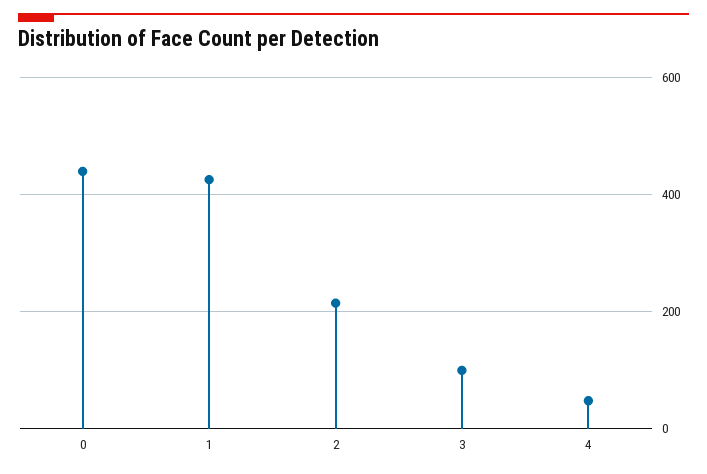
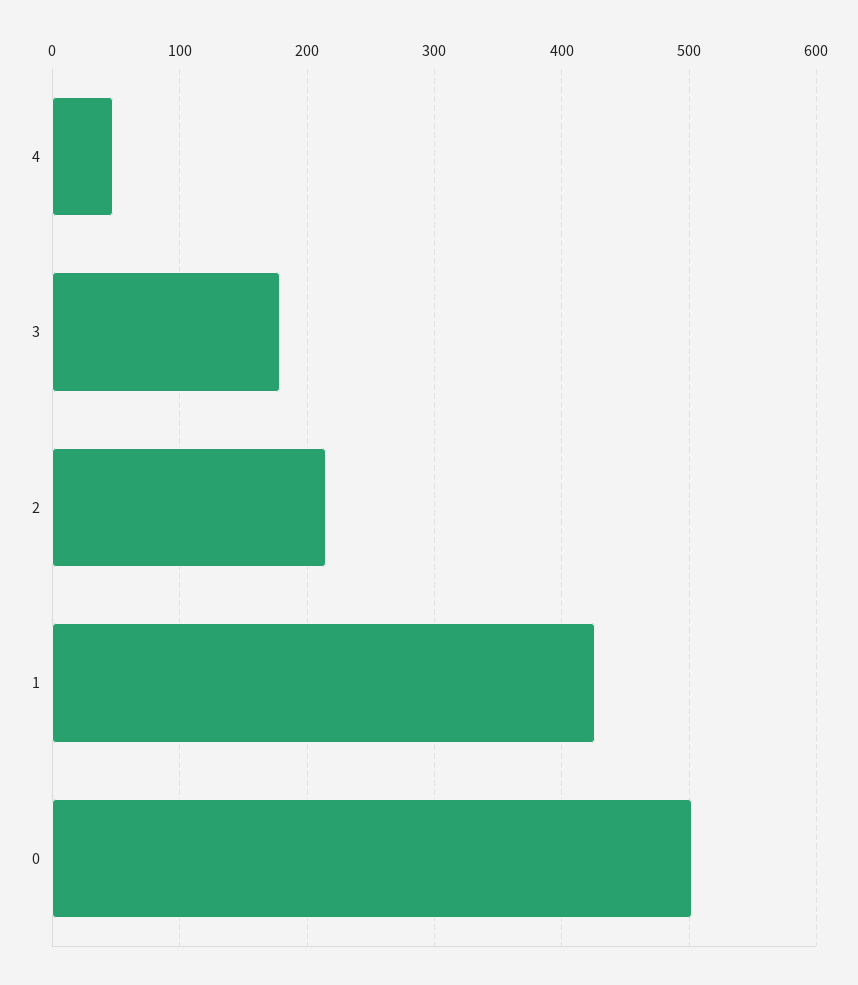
0: 440 -> 500
3: 100 -> 180

